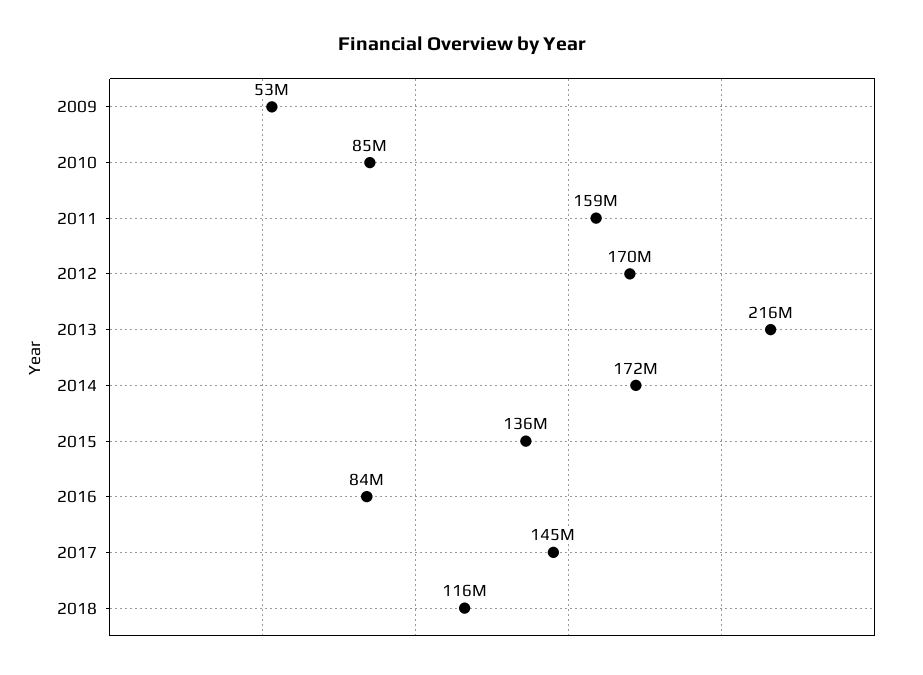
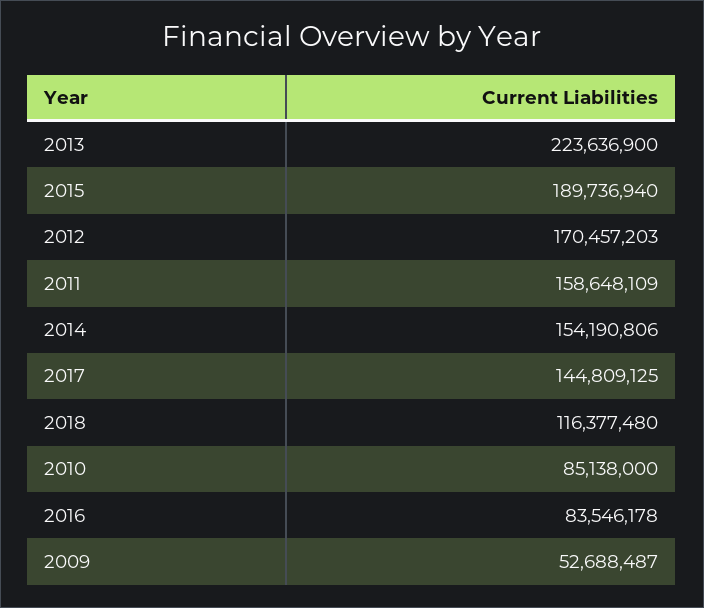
2013: 216000000 -> 223636900
2014: 172000000 -> 154190806
2015: 136000000 -> 189736940

